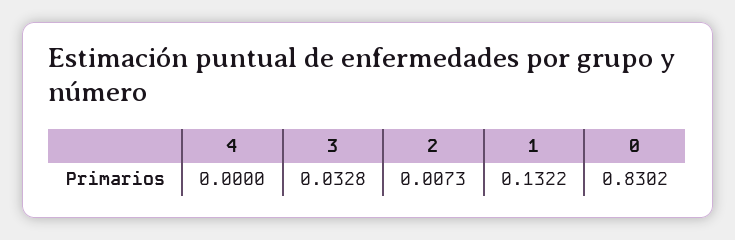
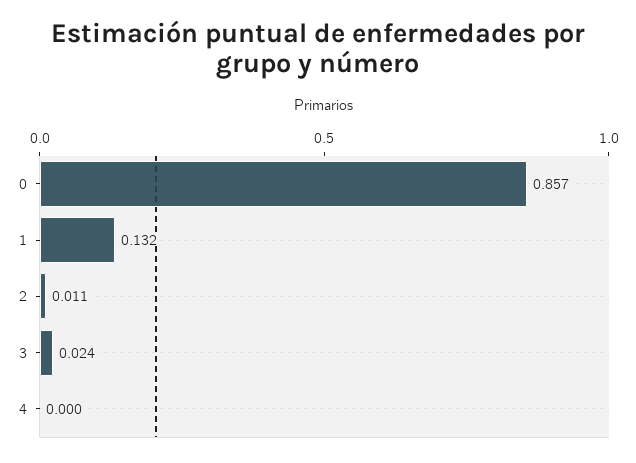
3: 0.0328 -> 0.024
2: 0.0073 -> 0.011
0: 0.8302 -> 0.857

